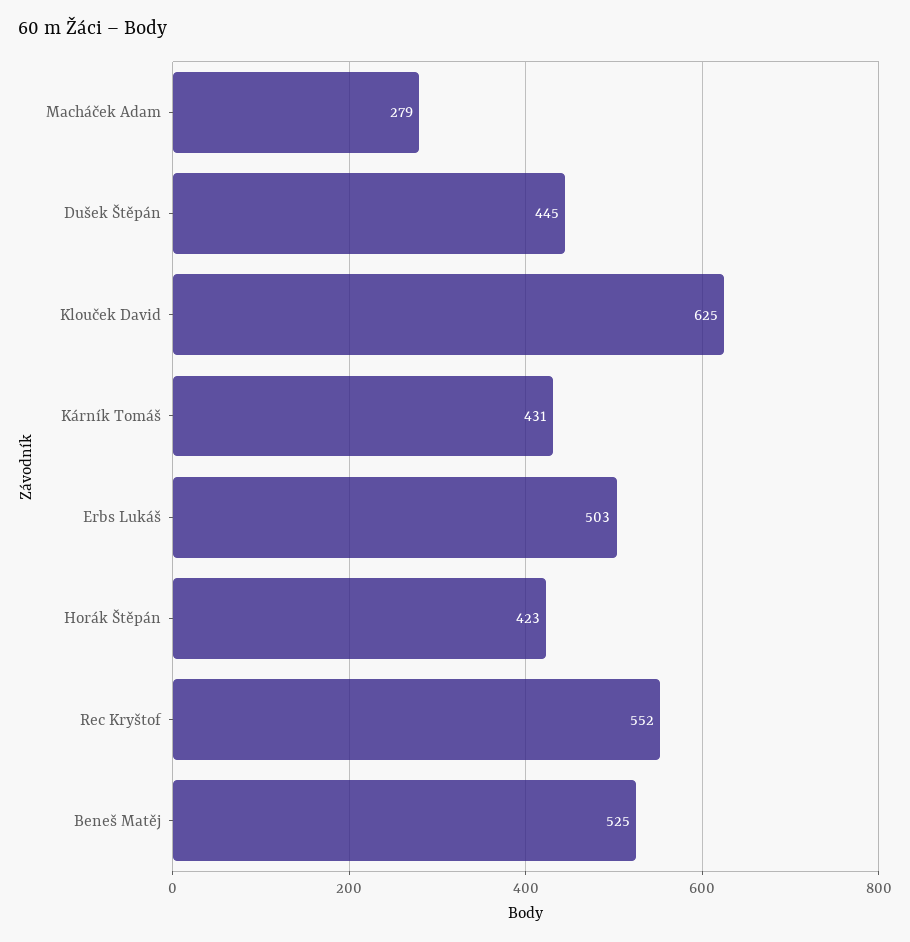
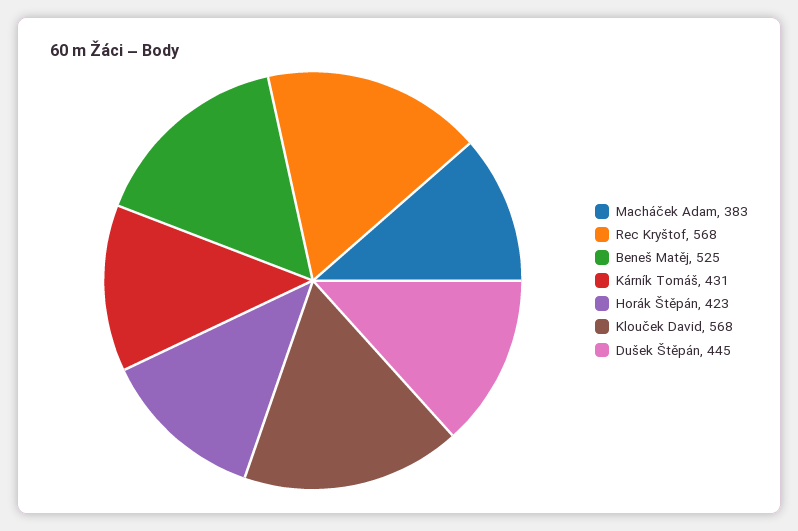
Macháček Adam: 279 -> 383
Klouček David: 625 -> 568
Erbs Lukáš: 503 -> none
Rec Kryštof: 552 -> 568

